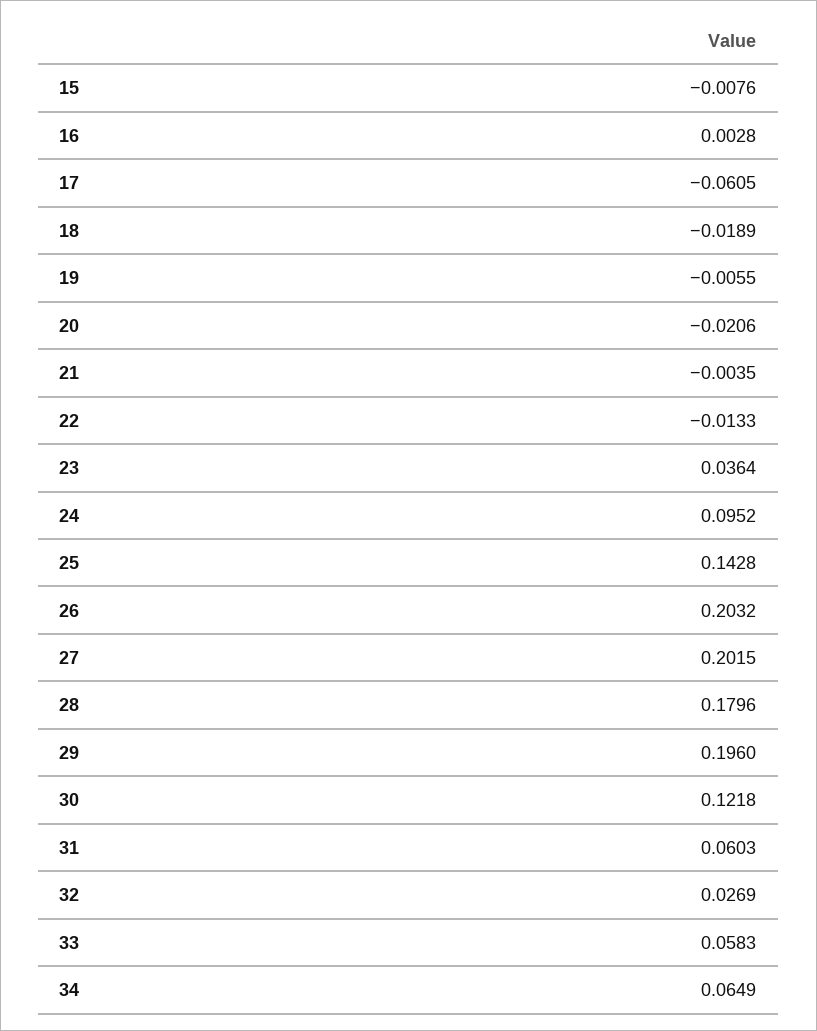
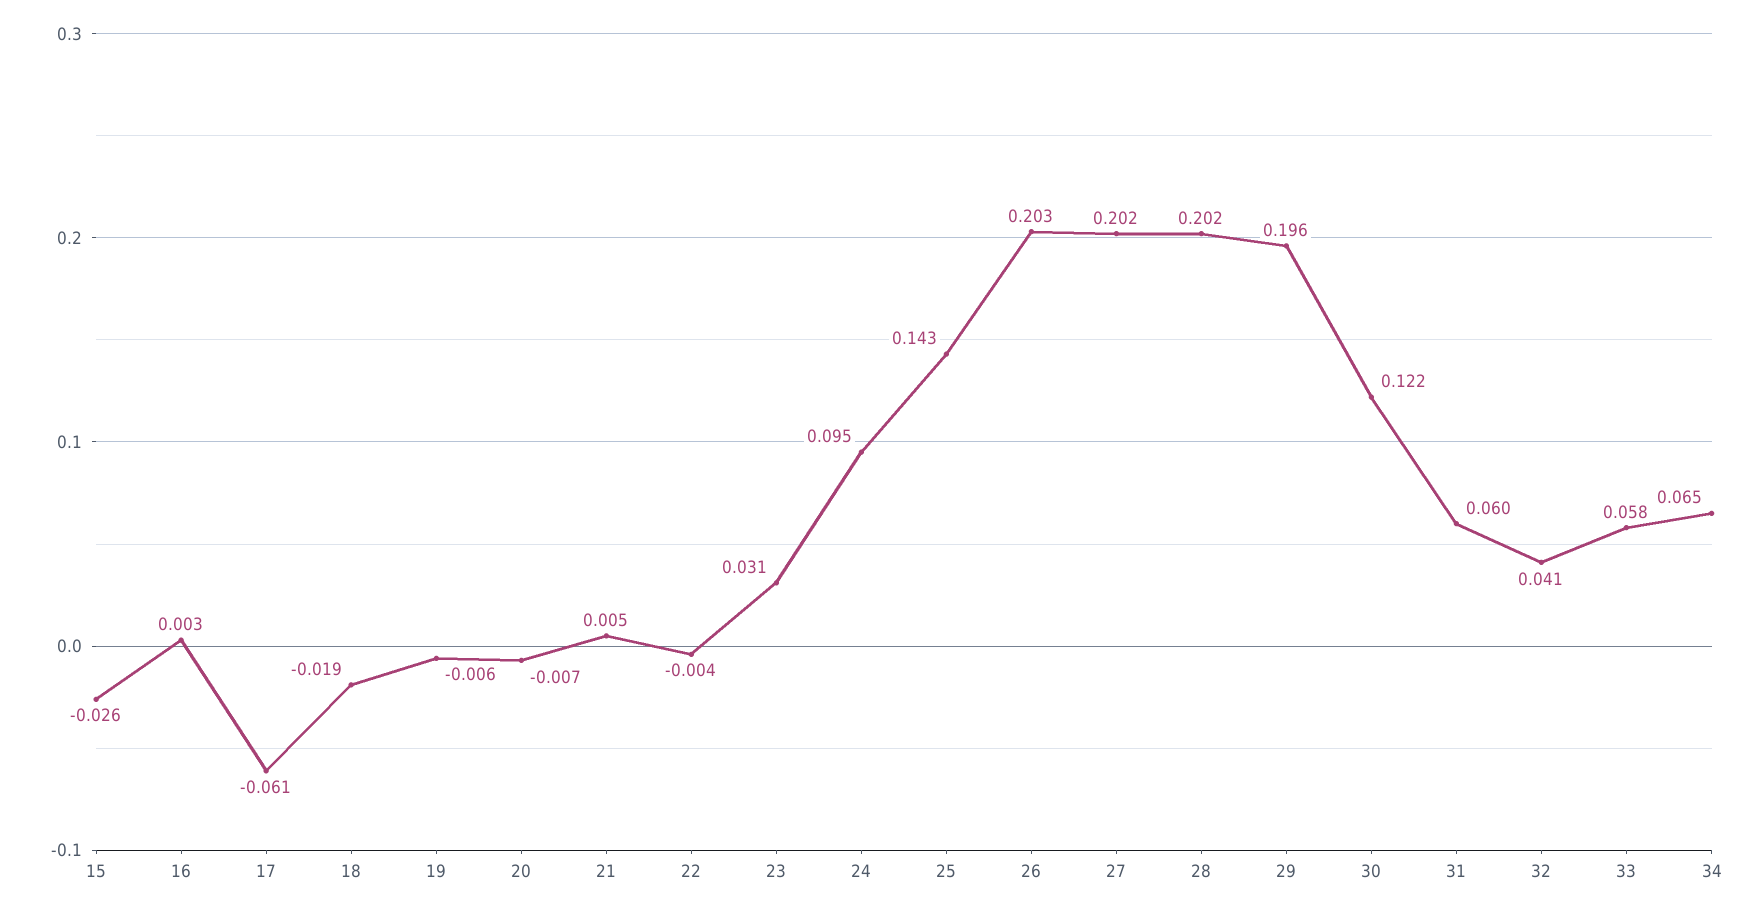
15: -0.0076 -> -0.026
20: -0.0206 -> -0.007
21: -0.0035 -> 0.005
22: -0.0133 -> -0.004
23: 0.0364 -> 0.031
28: 0.1796 -> 0.202
32: 0.0269 -> 0.041

